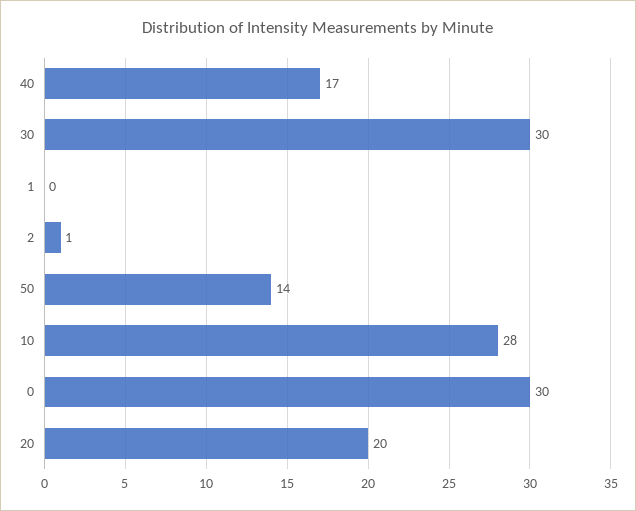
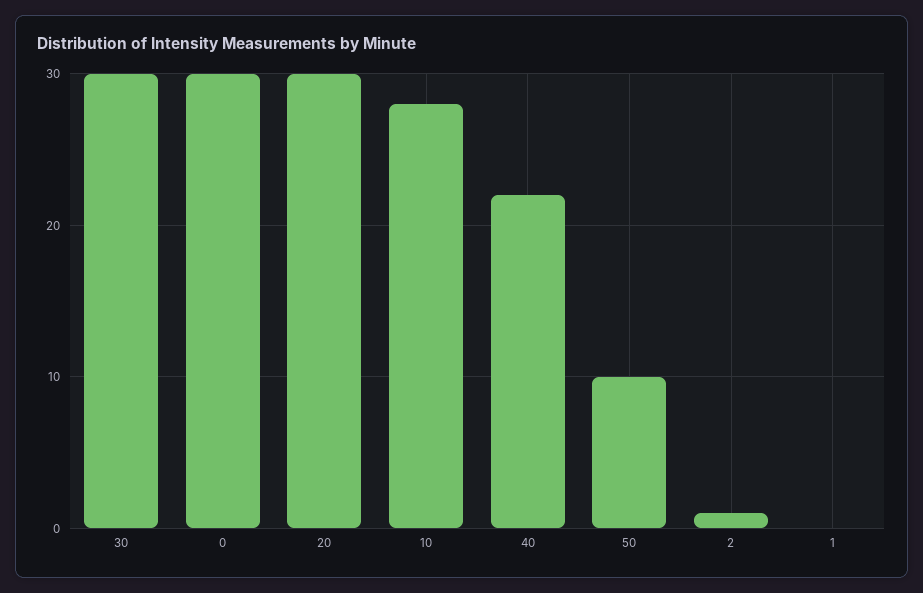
40: 17 -> 22
50: 14 -> 10
20: 20 -> 30

